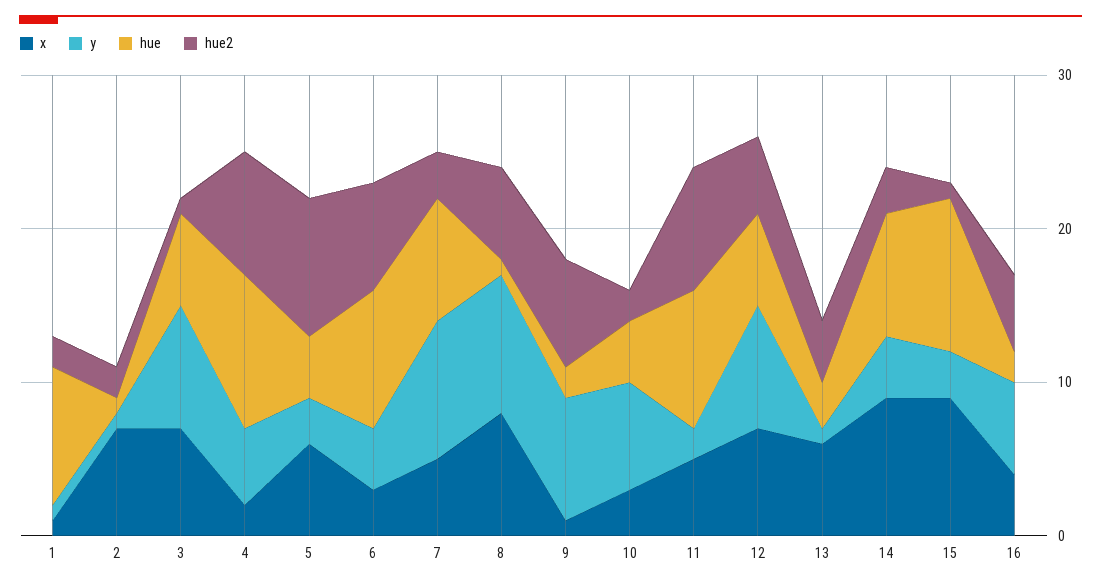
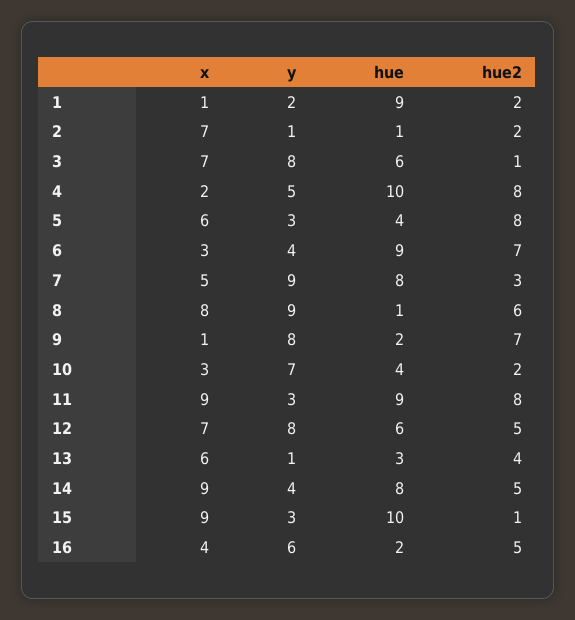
y, 1: 1 -> 2
hue2, 5: 9 -> 8
x, 11: 5 -> 9
y, 11: 2 -> 3
hue2, 14: 3 -> 5

